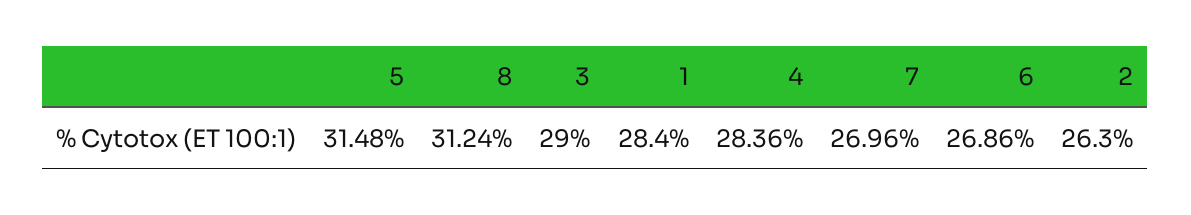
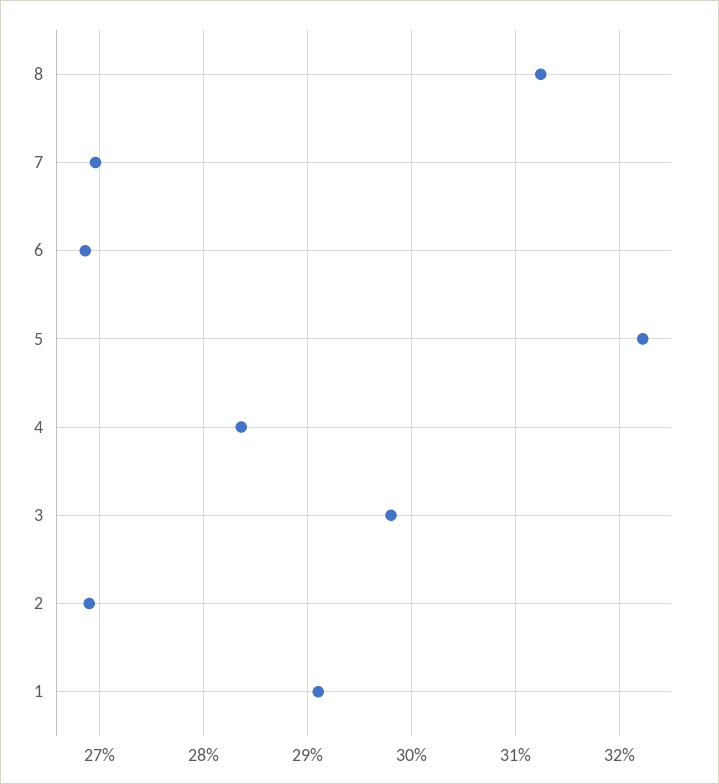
5: 31.48 -> 32.2
3: 29 -> 29.8
1: 28.4 -> 29.1
2: 26.3 -> 26.9

